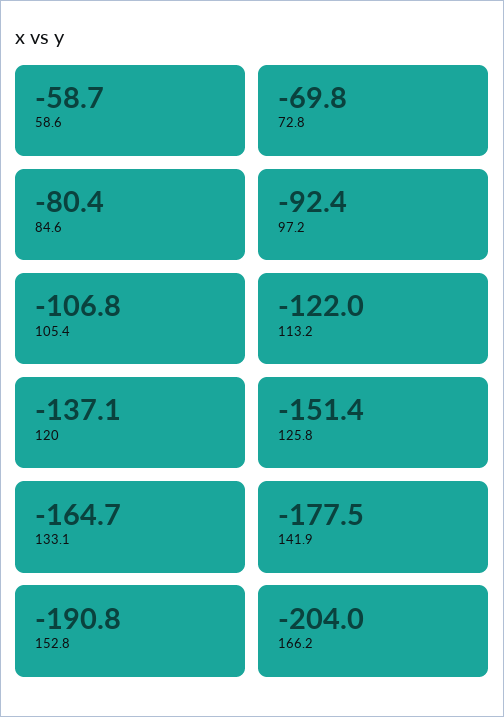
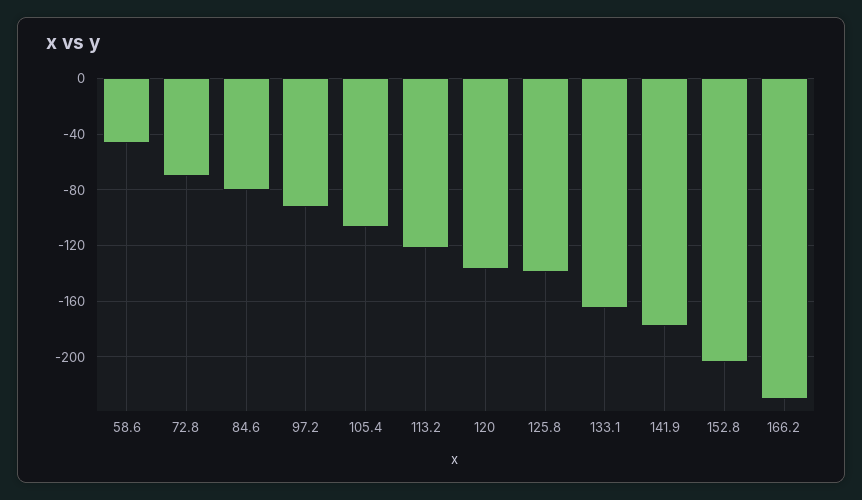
58.6: -58.7 -> -45
125.8: -151.4 -> -140
152.8: -190.8 -> -205
166.2: -204 -> -230

